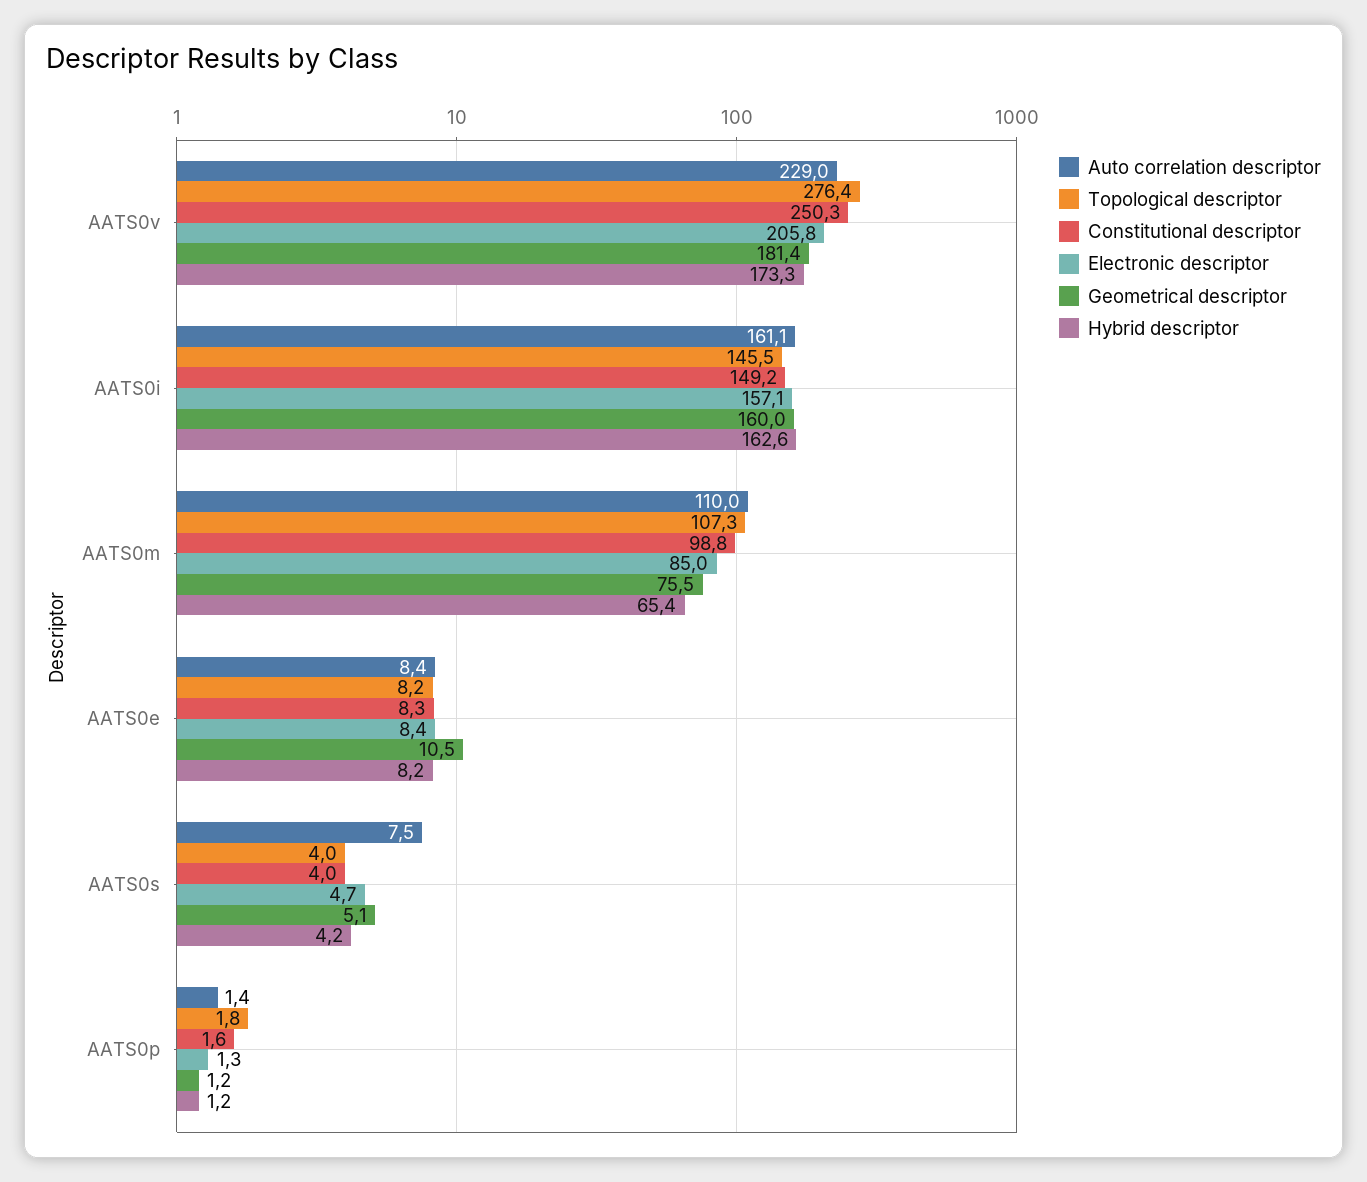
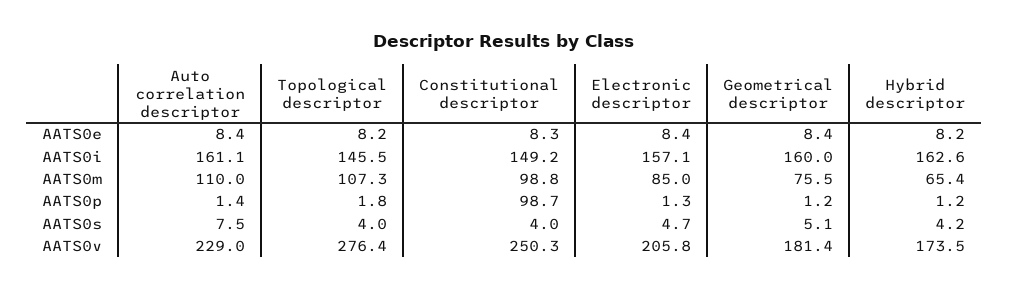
Hybrid descriptor, AATS0v: 173.3 -> 173.5
Geometrical descriptor, AATS0e: 10.5 -> 8.4
Constitutional descriptor, AATS0p: 1.6 -> 98.7

